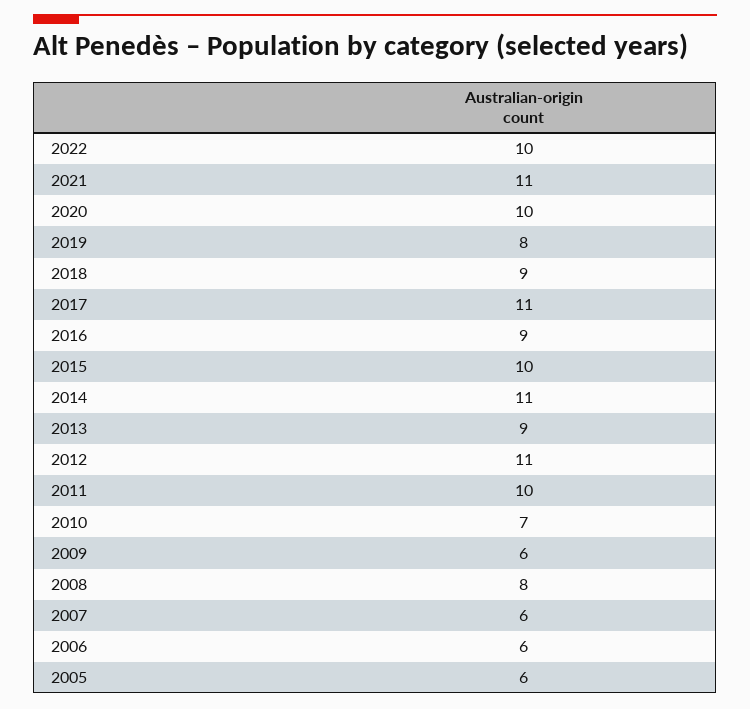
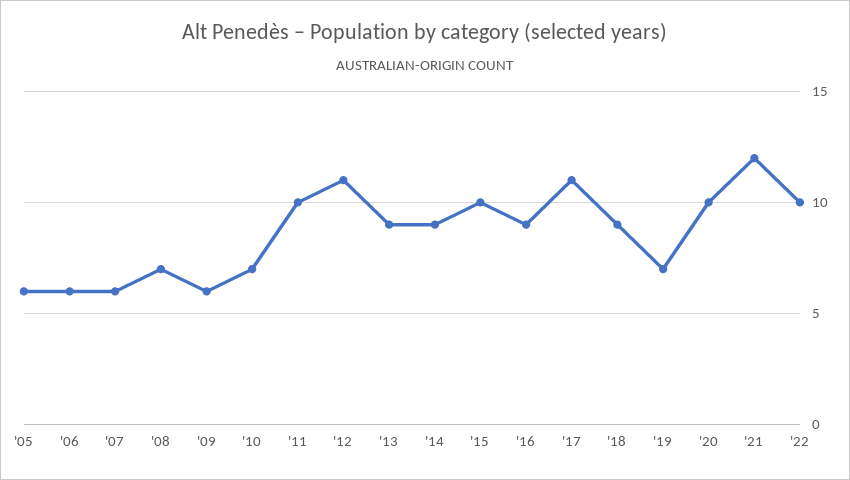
2021: 11 -> 12
2019: 8 -> 7
2014: 11 -> 9
2008: 8 -> 7

